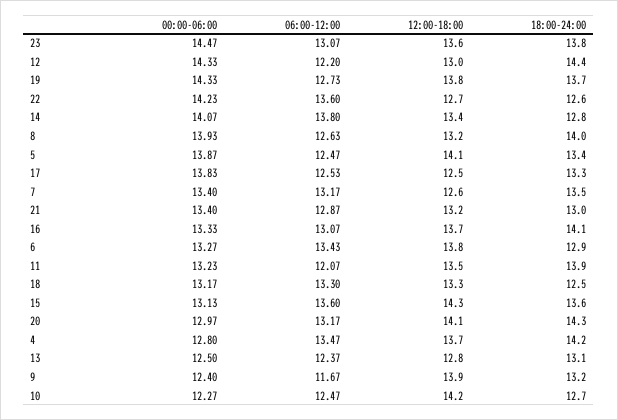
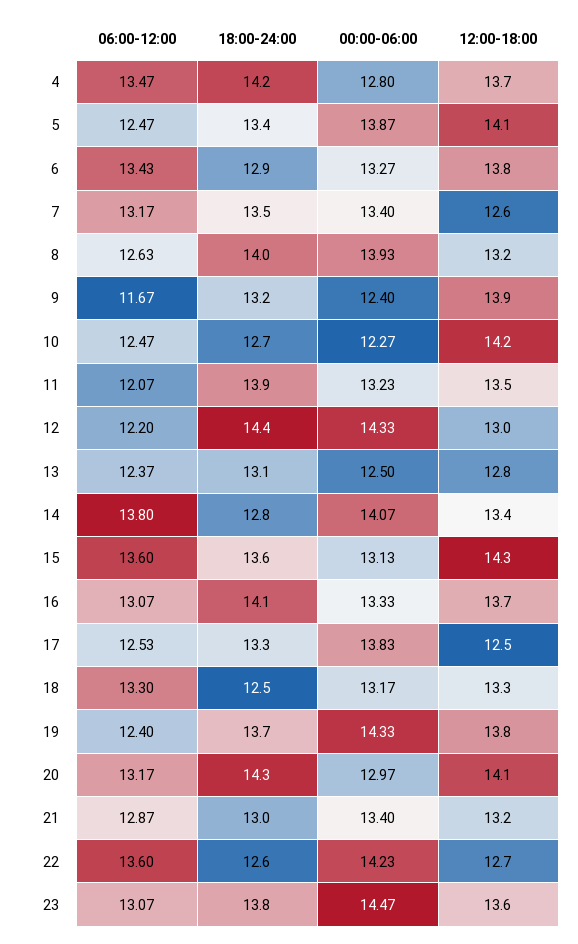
06:00-12:00, 19: 12.73 -> 12.4

